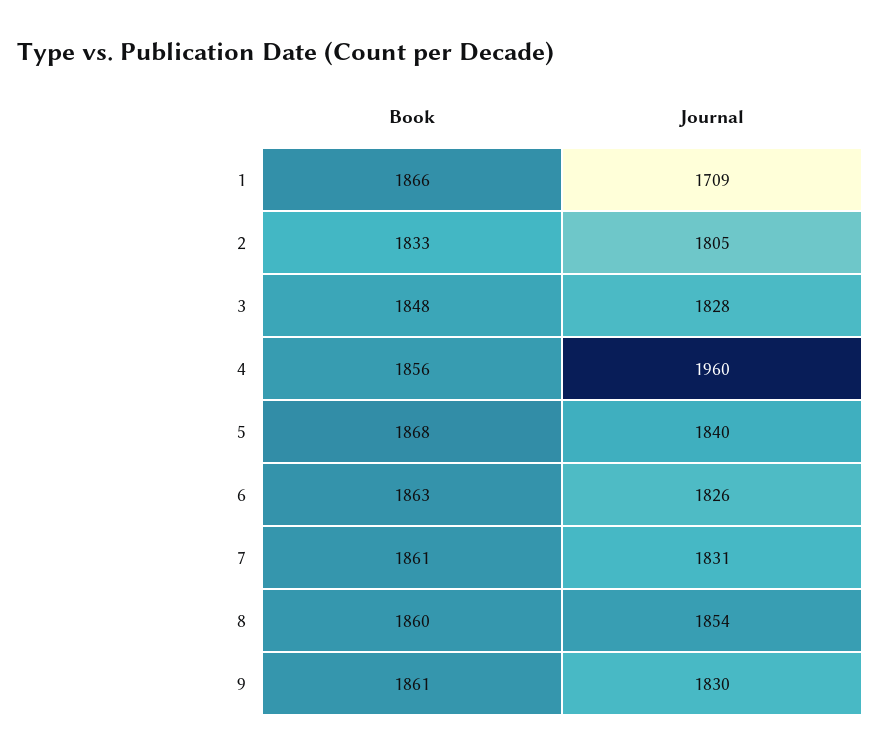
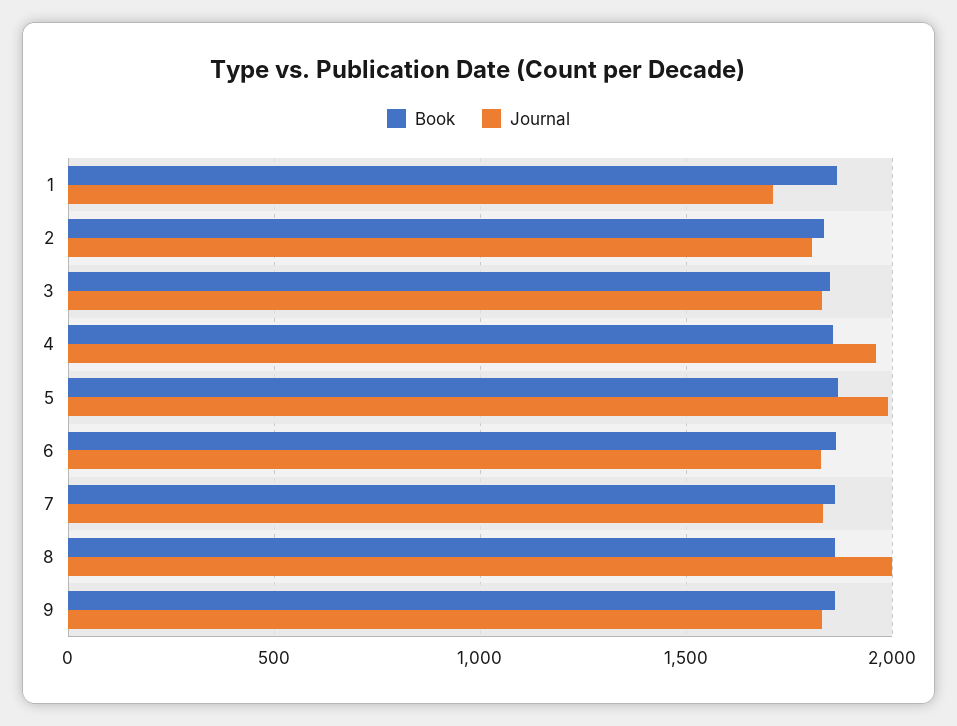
Journal, 5: 1840 -> 2000
Journal, 8: 1854 -> 2000

